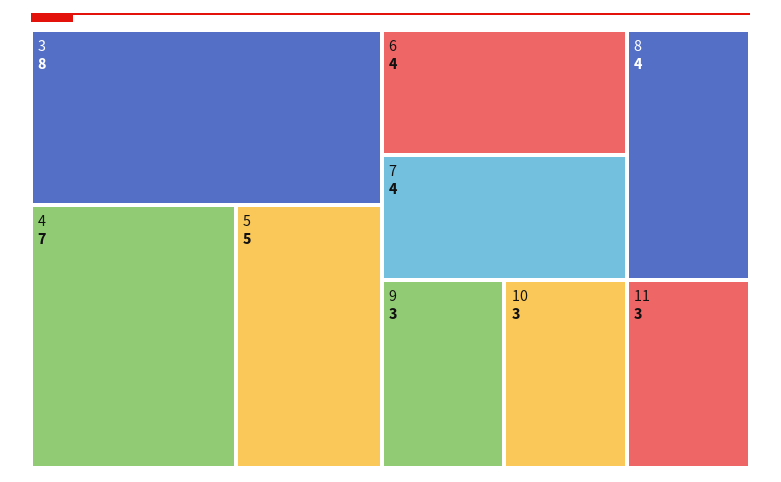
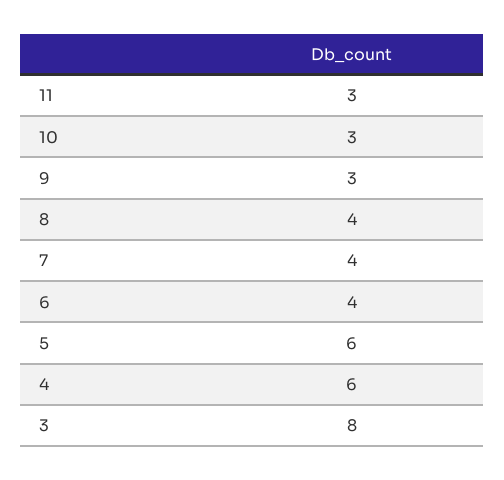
4: 7 -> 6
5: 5 -> 6

